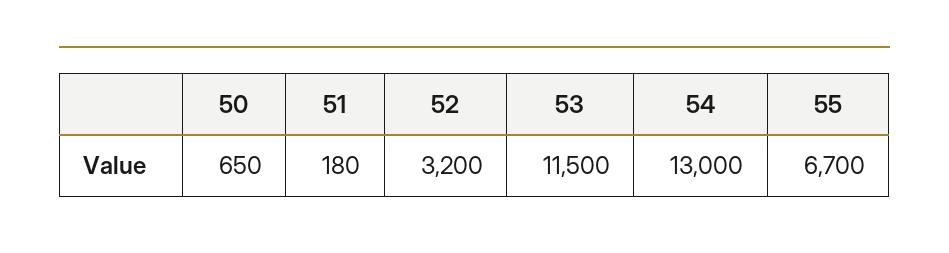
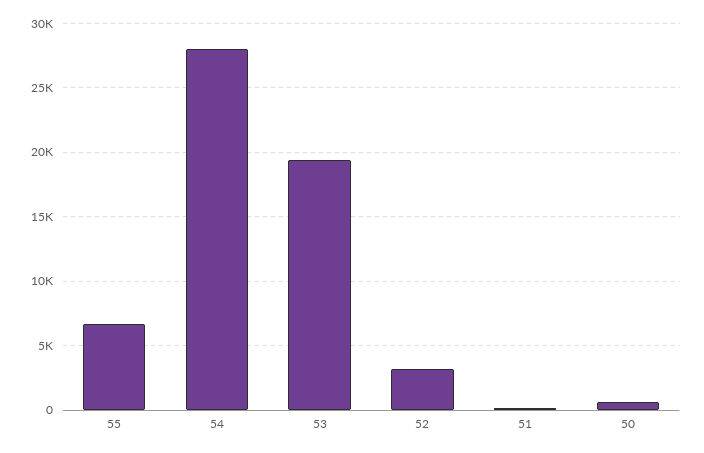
53: 11500 -> 19500
54: 13000 -> 28000

